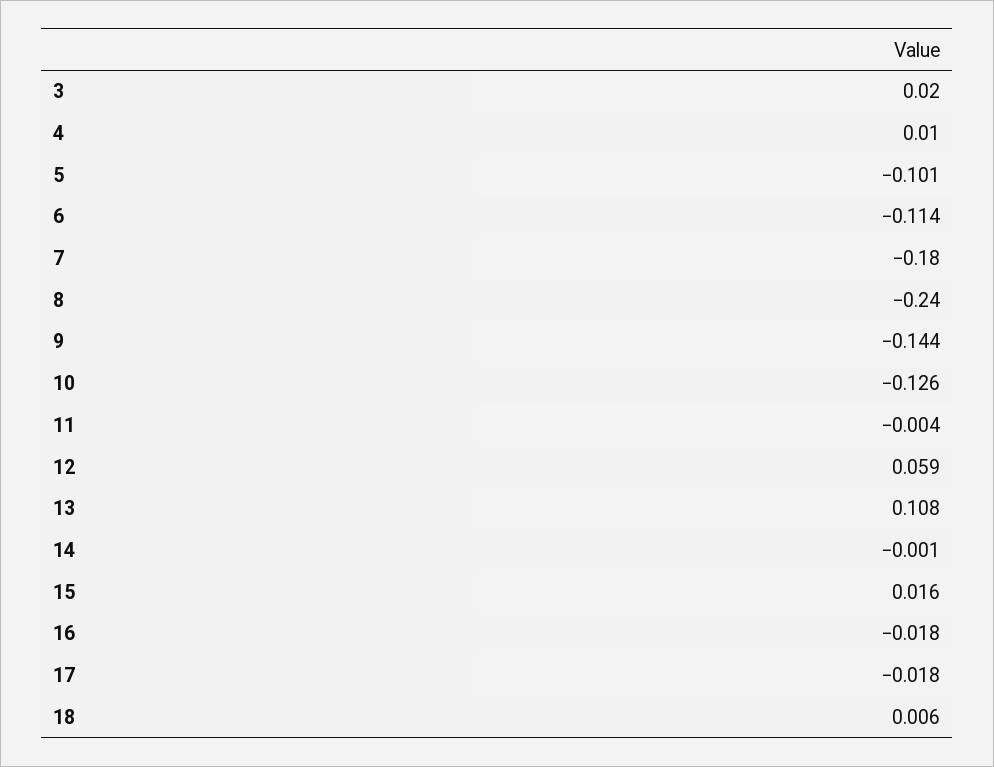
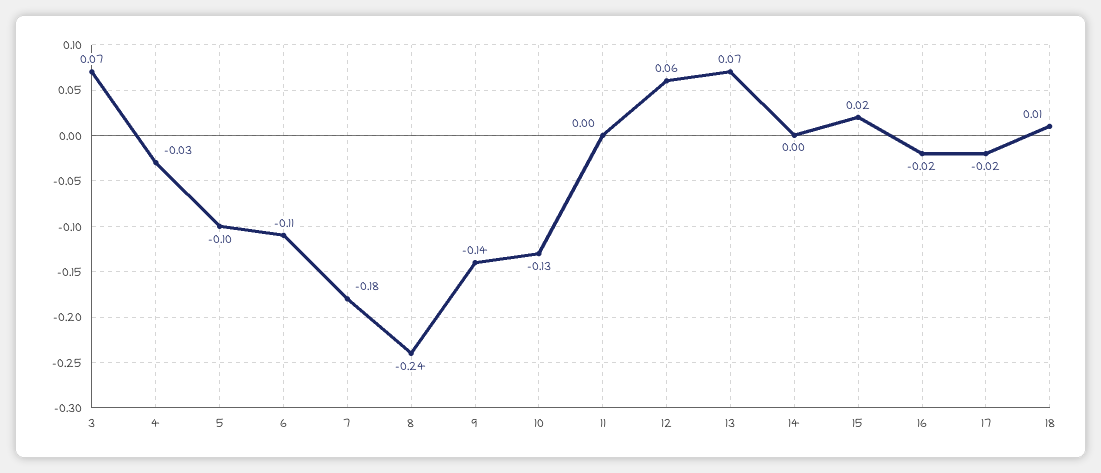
3: 0.02 -> 0.07
4: 0.01 -> -0.03
13: 0.108 -> 0.07

